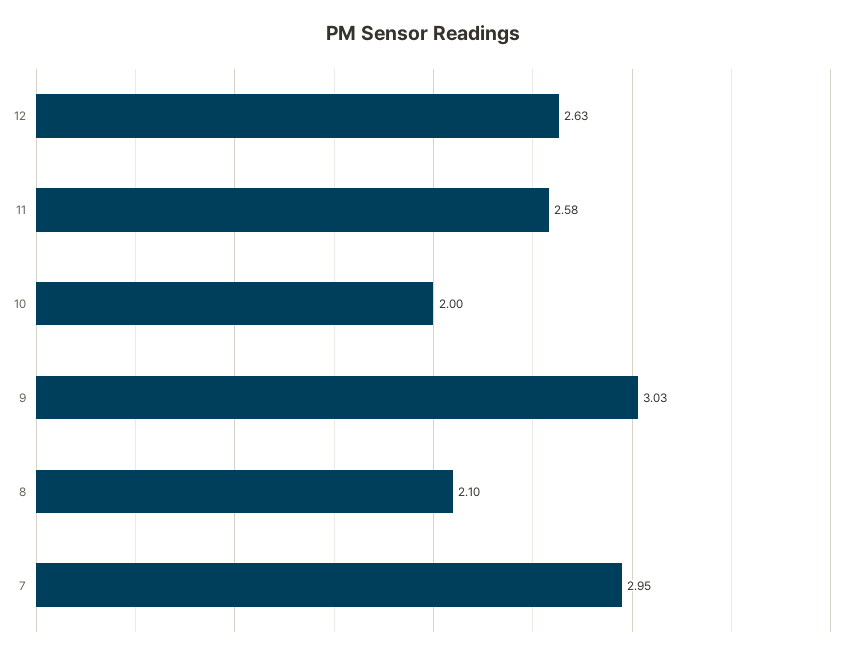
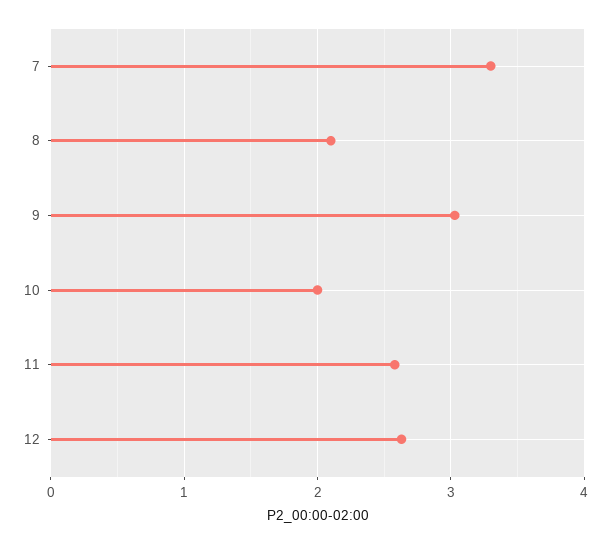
7: 2.95 -> 3.3

